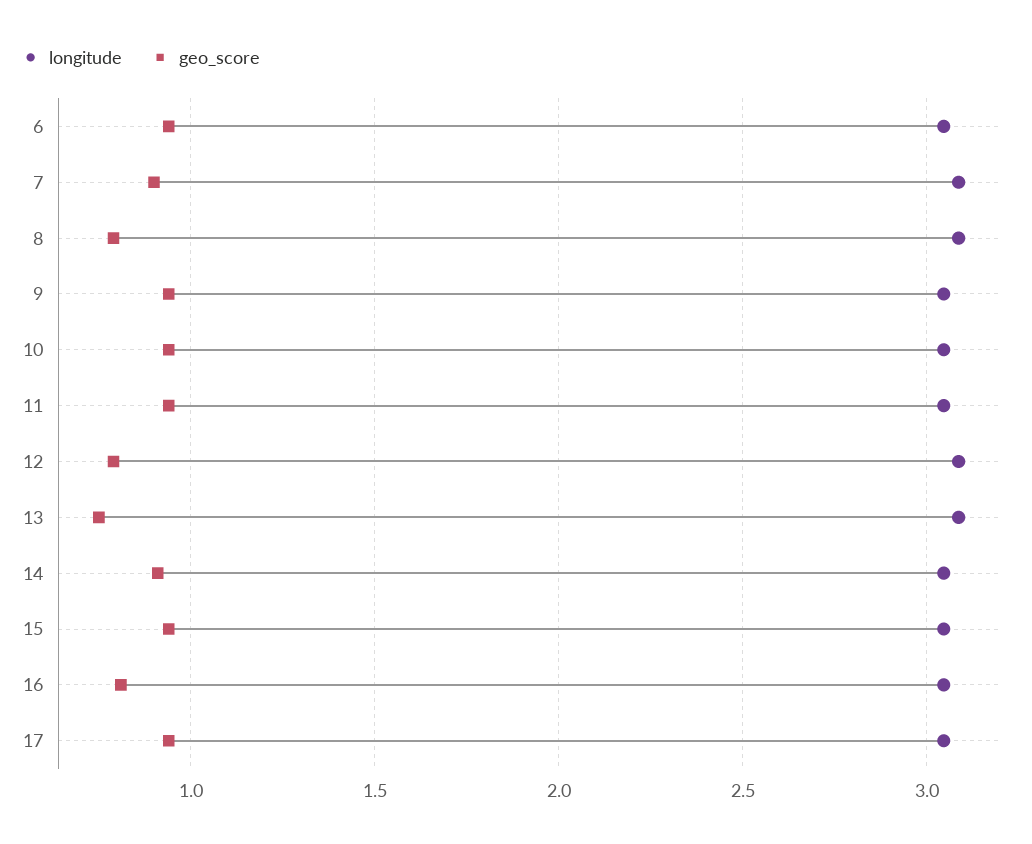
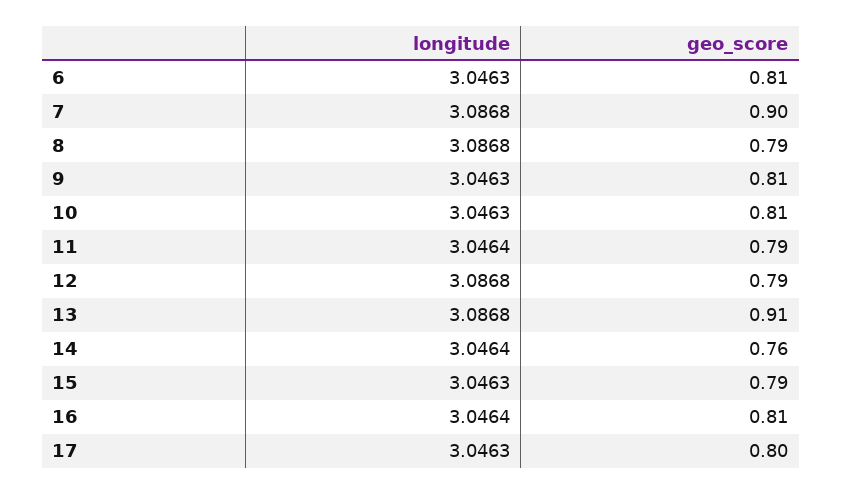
geo_score, 6: 0.95 -> 0.81
geo_score, 9: 0.95 -> 0.81
geo_score, 10: 0.95 -> 0.81
geo_score, 11: 0.95 -> 0.79
geo_score, 13: 0.75 -> 0.91
geo_score, 14: 0.9 -> 0.76
geo_score, 15: 0.95 -> 0.79
geo_score, 17: 0.95 -> 0.8

